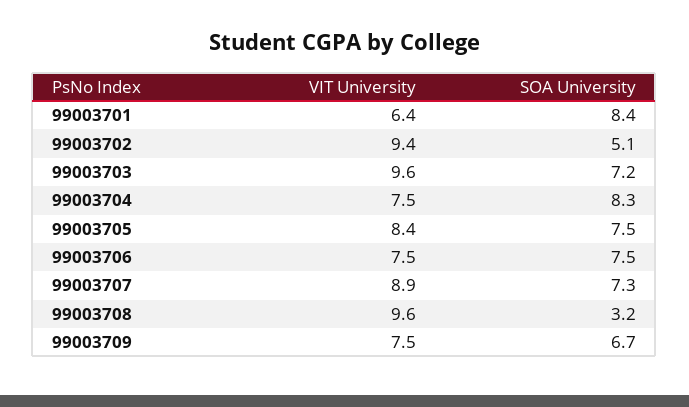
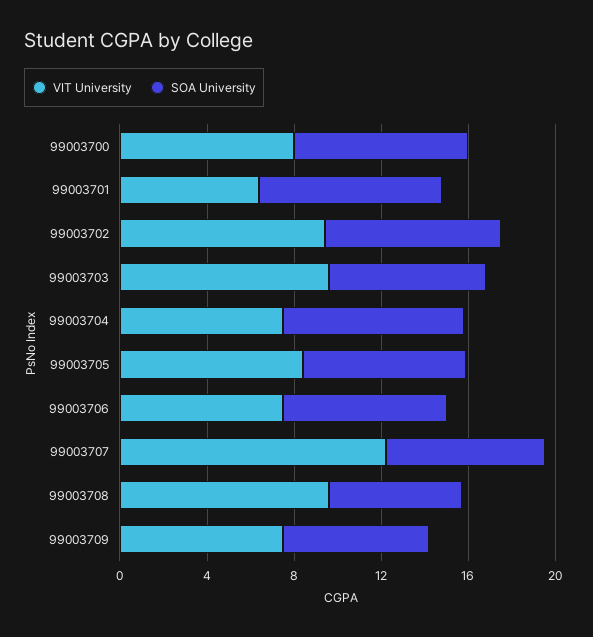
SOA University, 99003702: 5.1 -> 8
VIT University, 99003707: 8.9 -> 12
SOA University, 99003708: 3.2 -> 6
VIT University, 99003700: none -> 8
SOA University, 99003700: none -> 8

